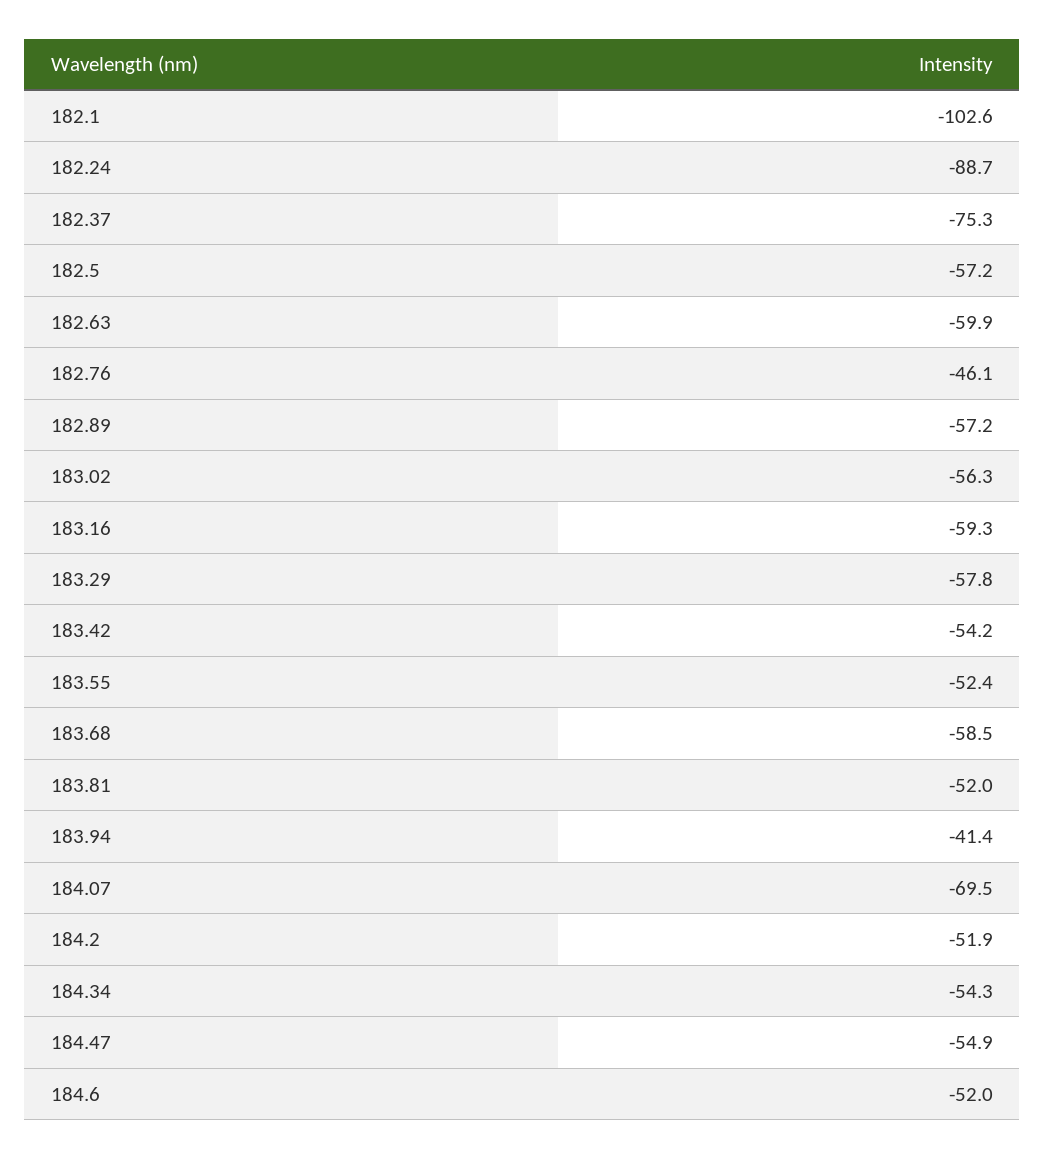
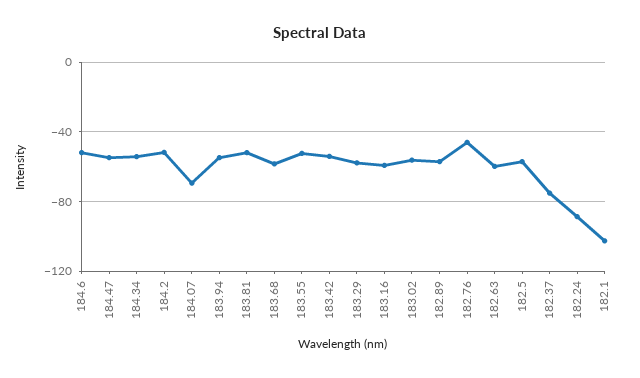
183.94: -41.4 -> -55

